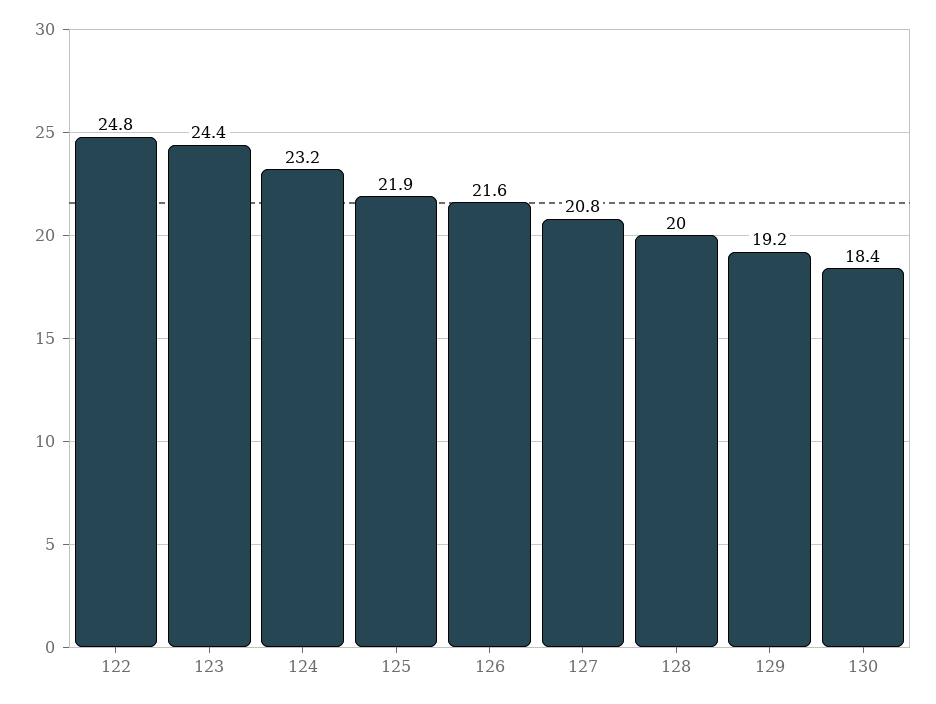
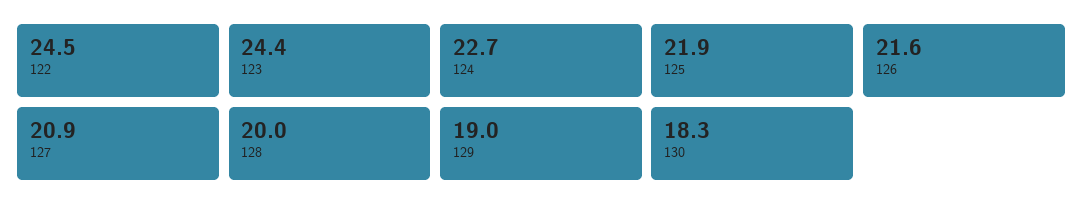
122: 24.8 -> 24.5
124: 23.2 -> 22.7
127: 20.8 -> 20.9
129: 19.2 -> 19
130: 18.4 -> 18.3

